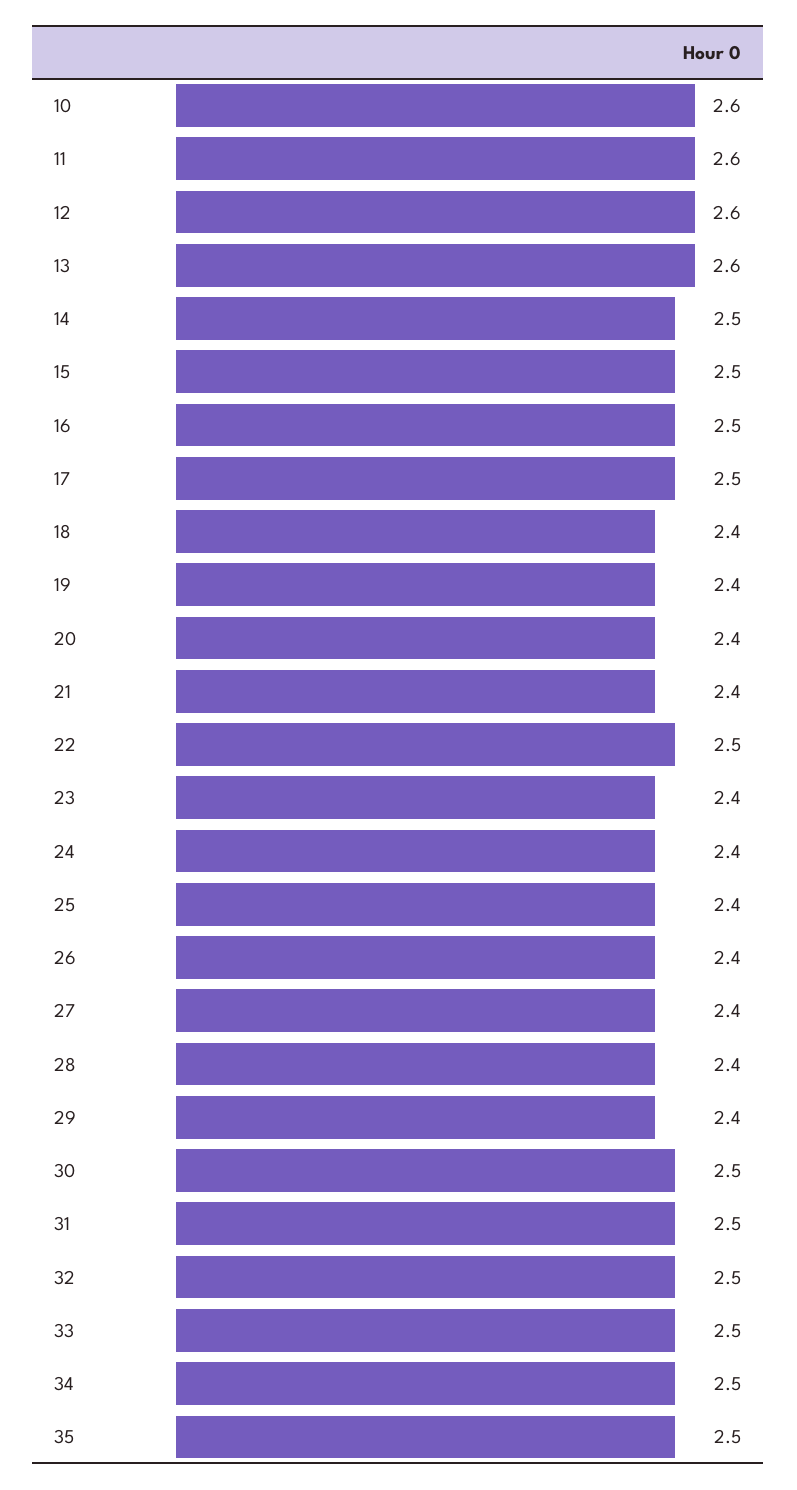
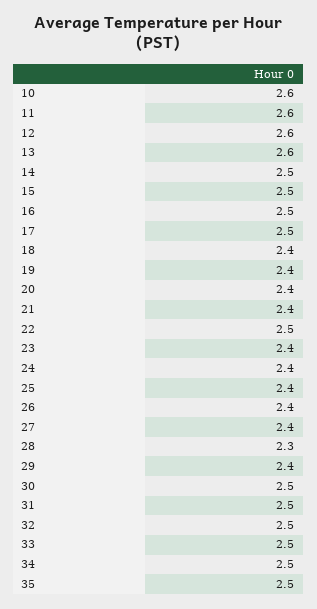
28: 2.4 -> 2.3

